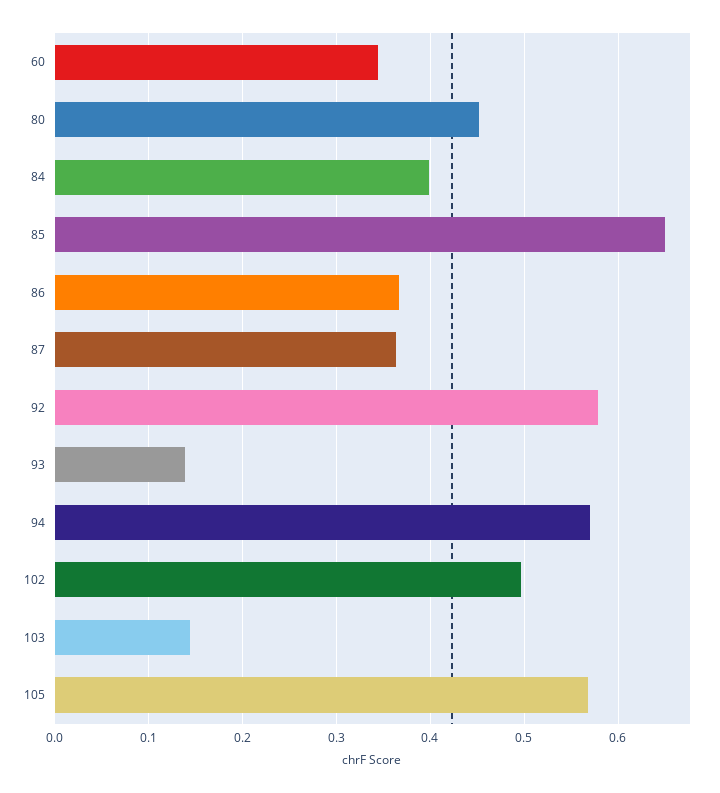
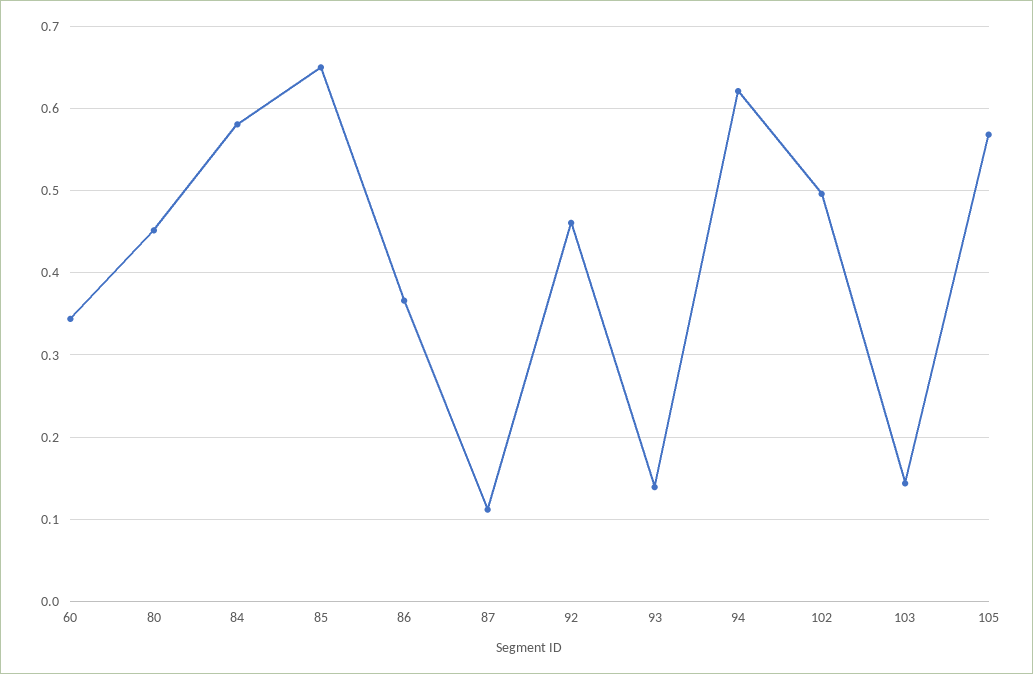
84: 0.4 -> 0.58
87: 0.36 -> 0.11
92: 0.58 -> 0.46
94: 0.57 -> 0.62

